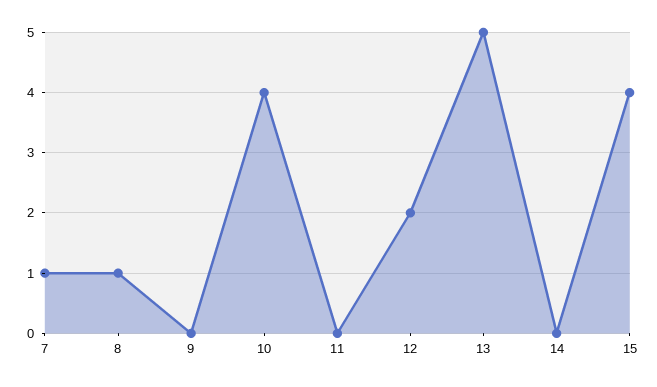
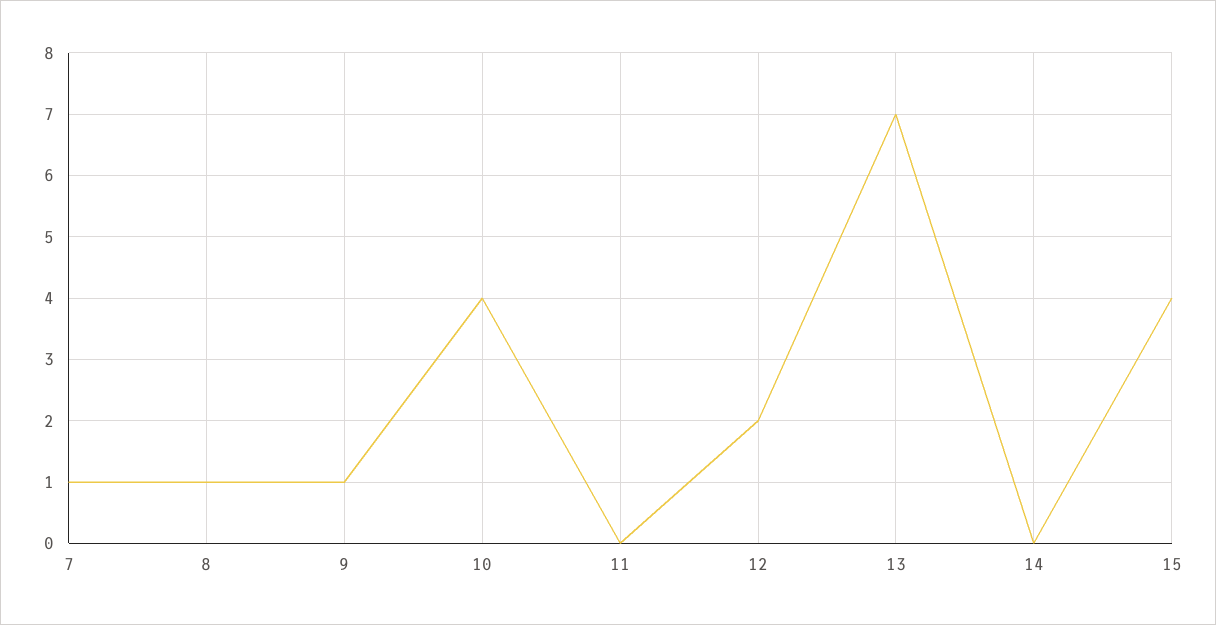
9: 0 -> 1
13: 5 -> 7

